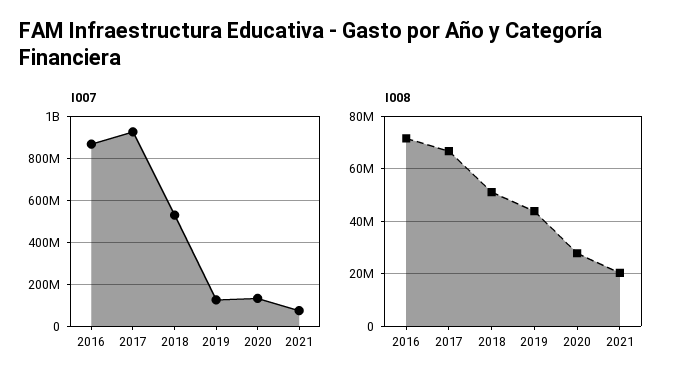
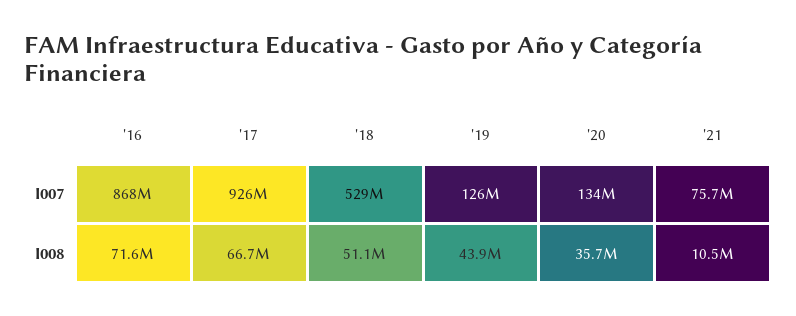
I008, 2020: 27500000 -> 35700000
I008, 2021: 20000000 -> 10500000

